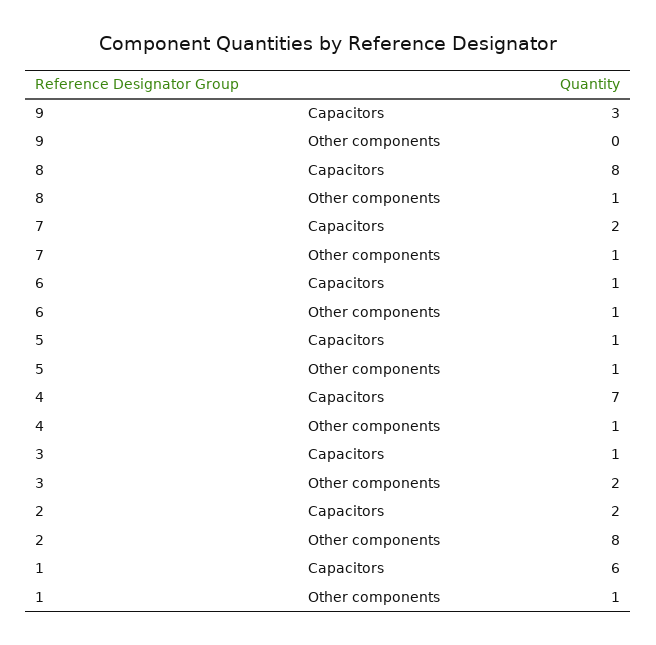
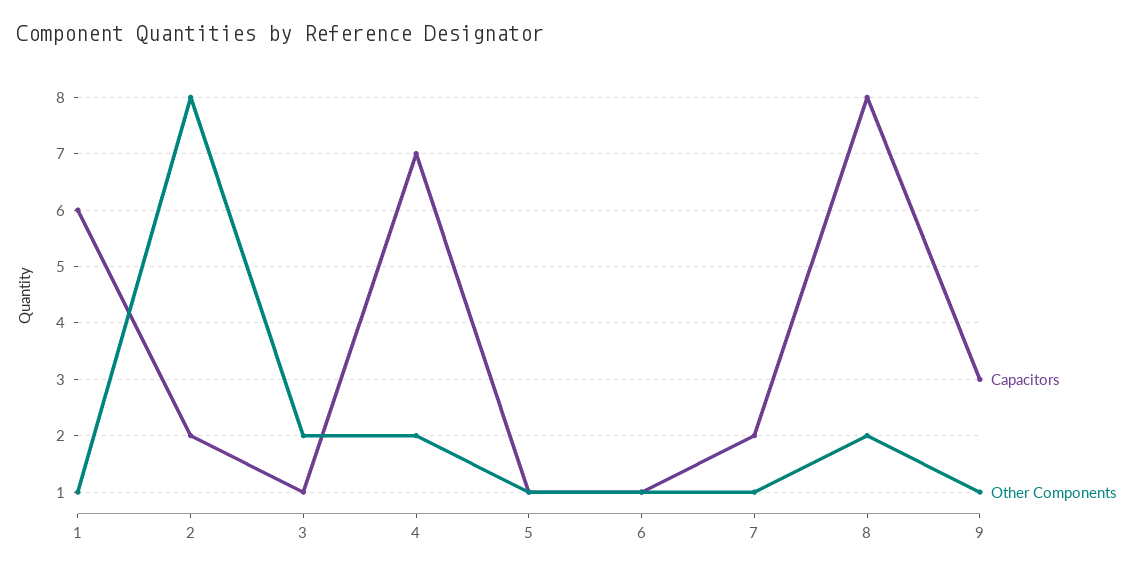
Other components, 9: 0 -> 1
Other components, 8: 1 -> 2
Other components, 4: 1 -> 2

